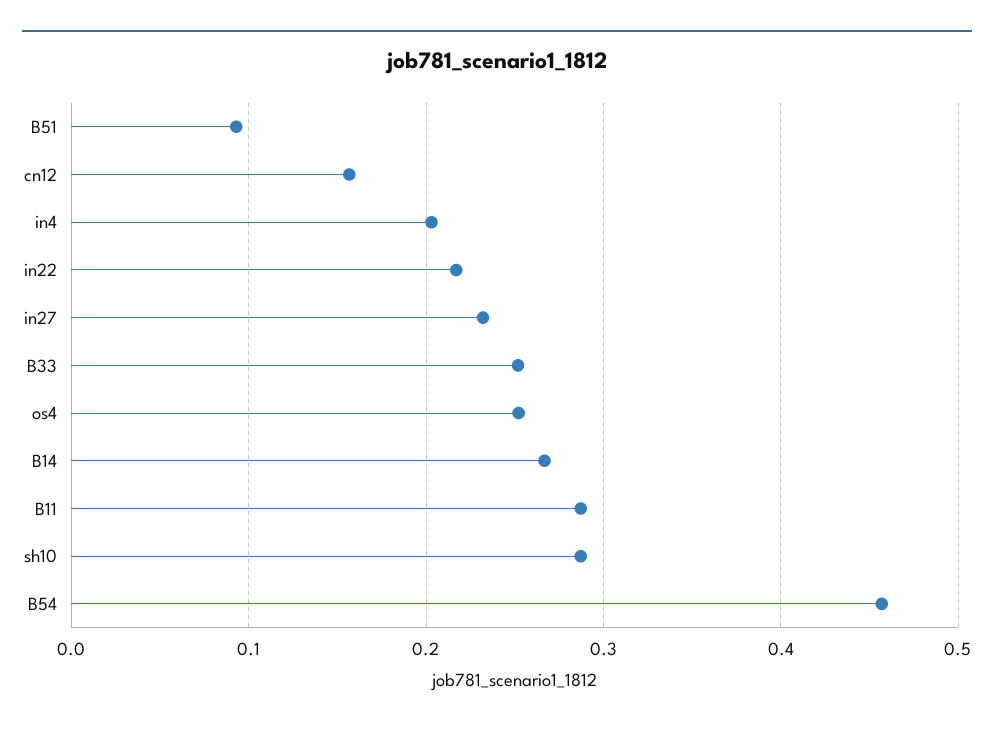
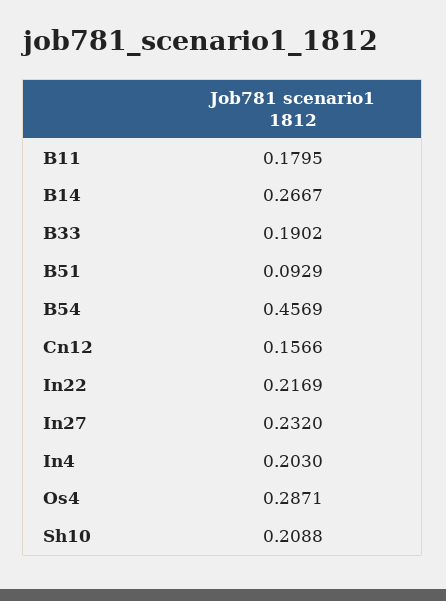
B33: 0.25 -> 0.1902
os4: 0.25 -> 0.2871
B11: 0.29 -> 0.1795
sh10: 0.29 -> 0.2088

